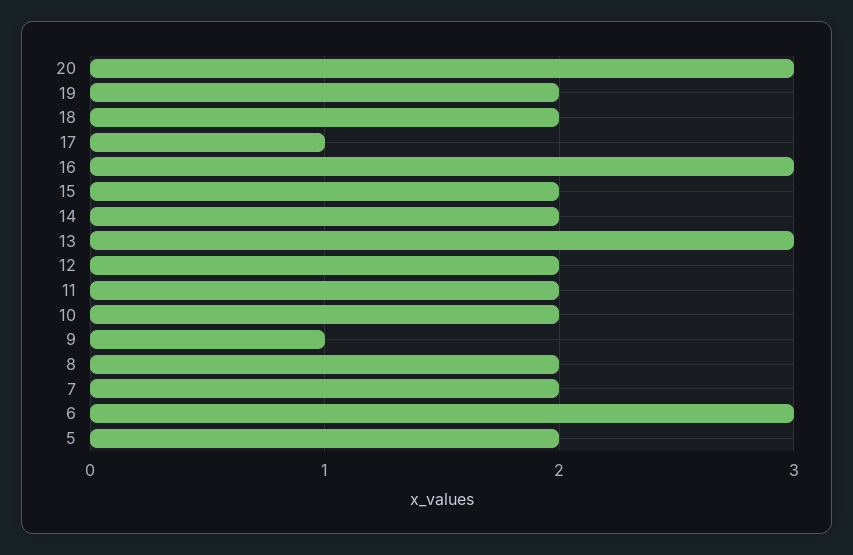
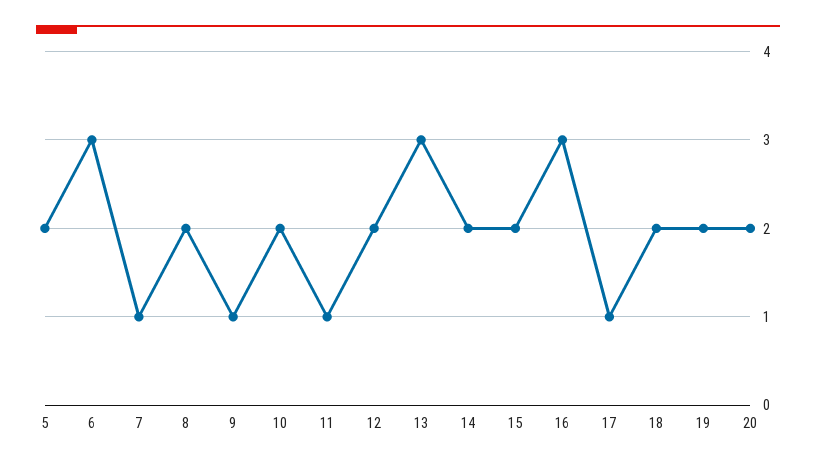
20: 3 -> 2
11: 2 -> 1
7: 2 -> 1

